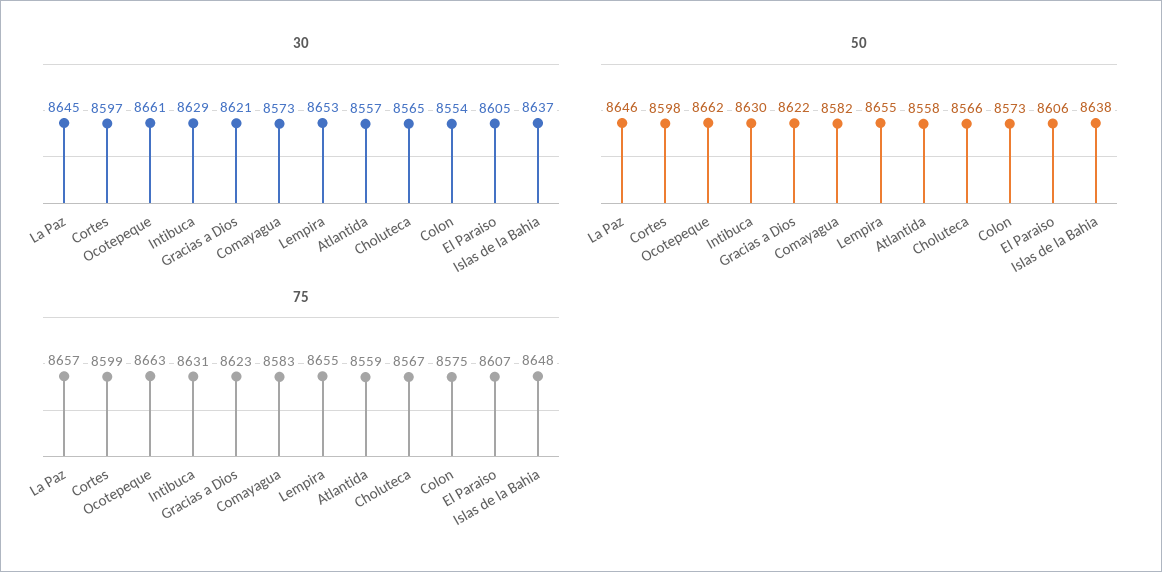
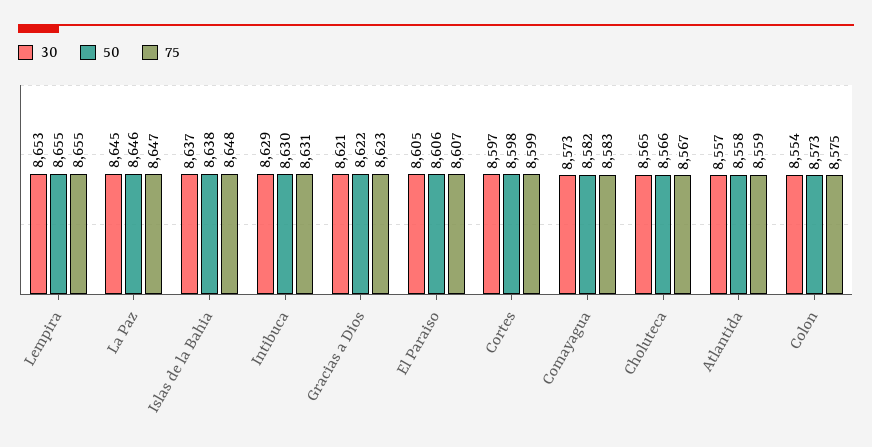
30, Ocotepeque: 8661 -> none
50, Ocotepeque: 8662 -> none
75, La Paz: 8657 -> 8647
75, Ocotepeque: 8663 -> none

